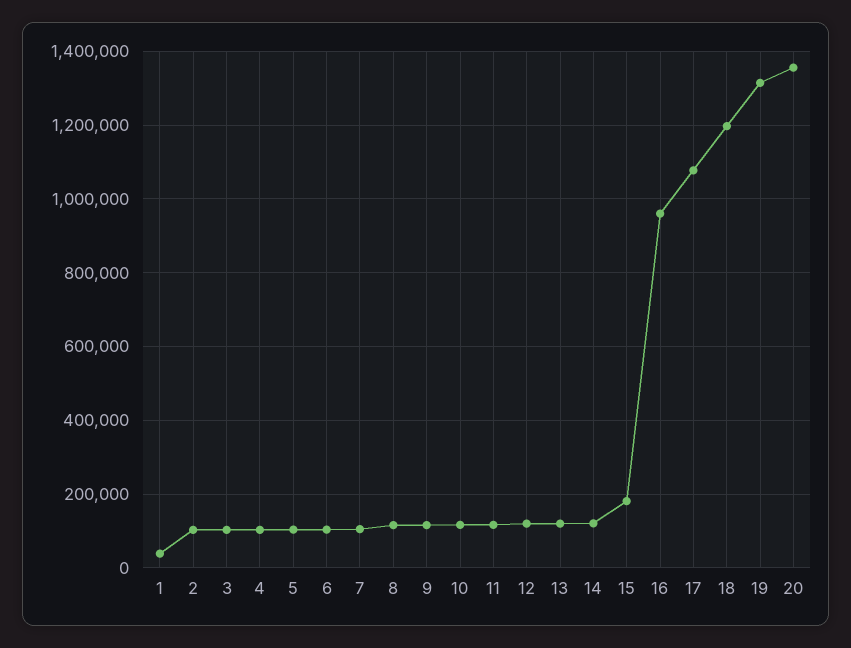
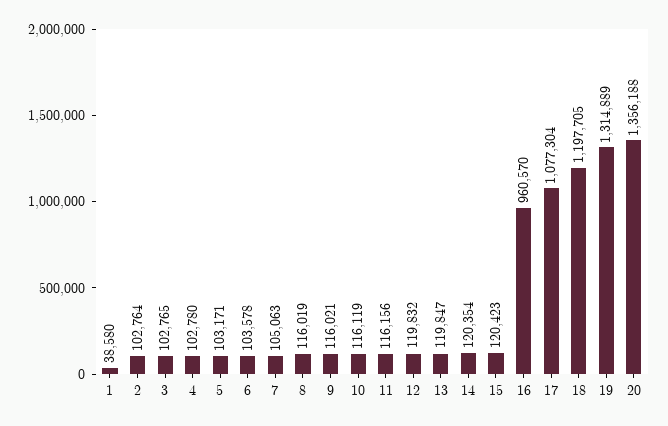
15: 180000 -> 120423

